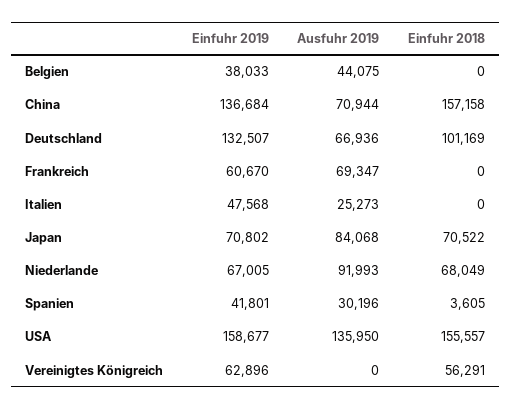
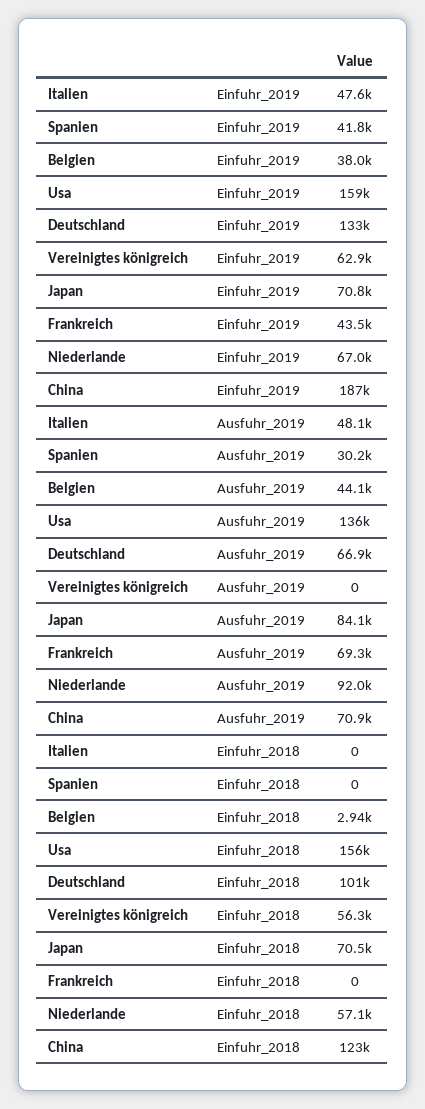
Einfuhr 2018, Belgien: 0 -> 2940
Einfuhr 2019, China: 136684 -> 187000
Einfuhr 2018, China: 157158 -> 123000
Einfuhr 2019, Frankreich: 60670 -> 43500
Ausfuhr 2019, Italien: 25273 -> 48100
Einfuhr 2018, Niederlande: 68049 -> 57100
Einfuhr 2018, Spanien: 3605 -> 0

